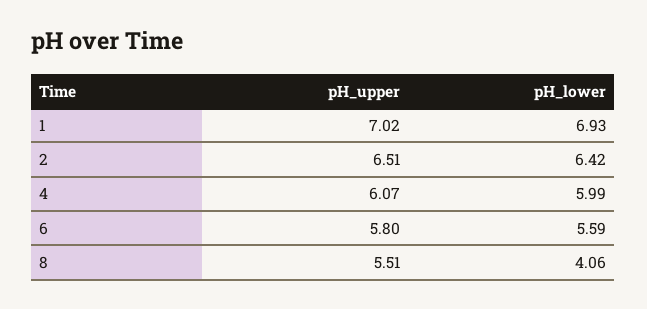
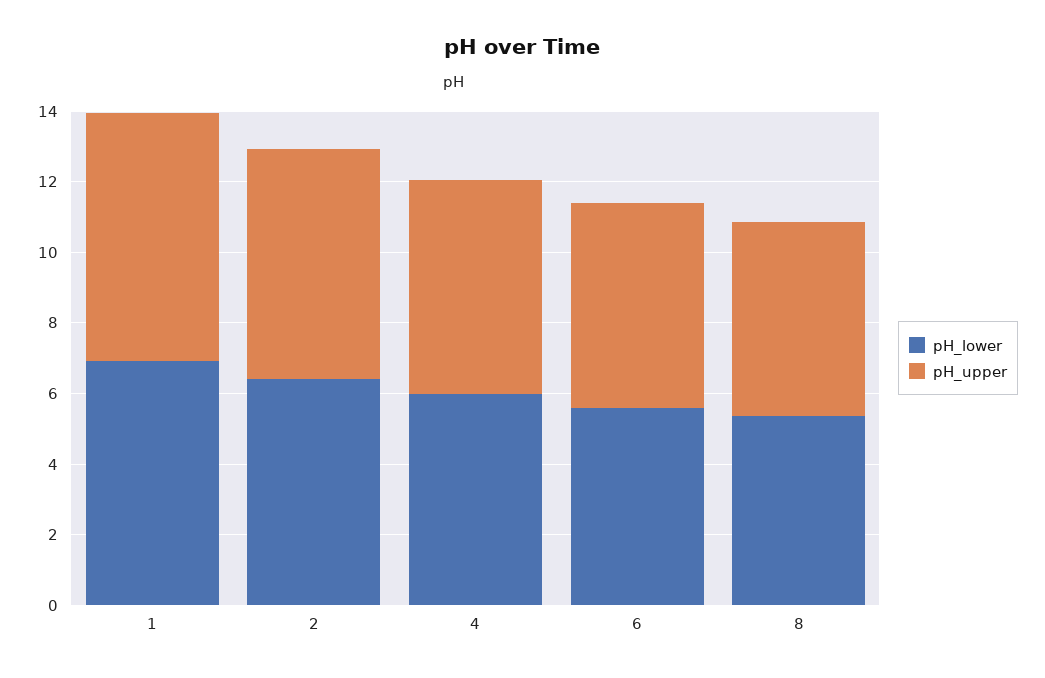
pH_lower, 8: 4.06 -> 5.5

